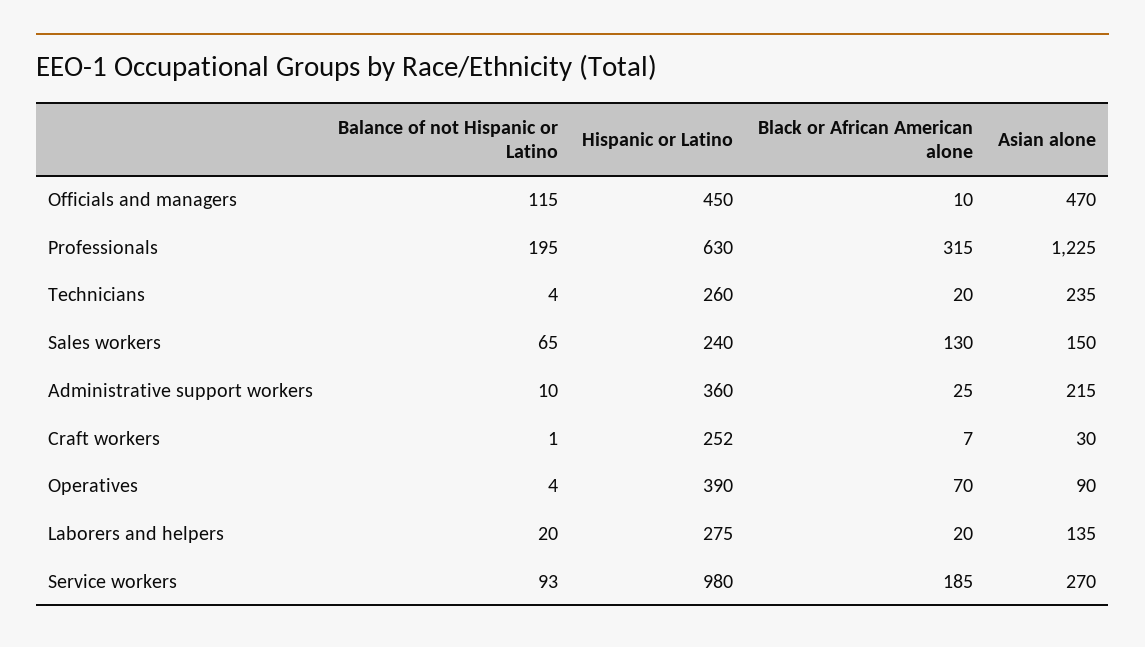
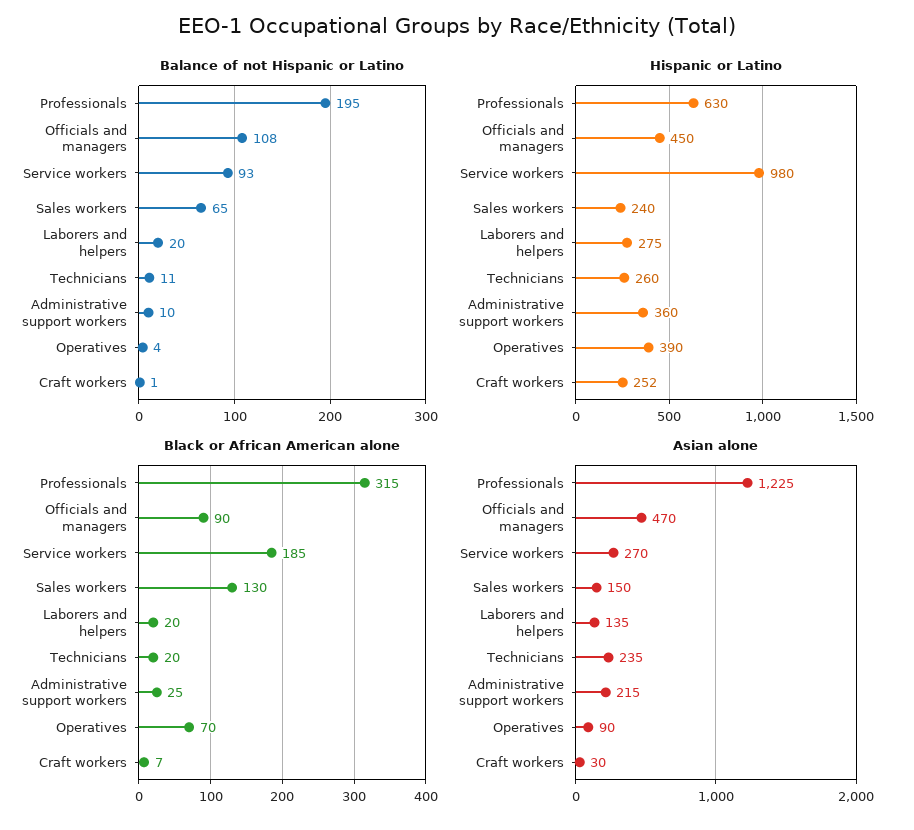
Balance of not Hispanic or Latino, Officials and managers: 115 -> 108
Black or African American alone, Officials and managers: 10 -> 90
Balance of not Hispanic or Latino, Technicians: 4 -> 11

